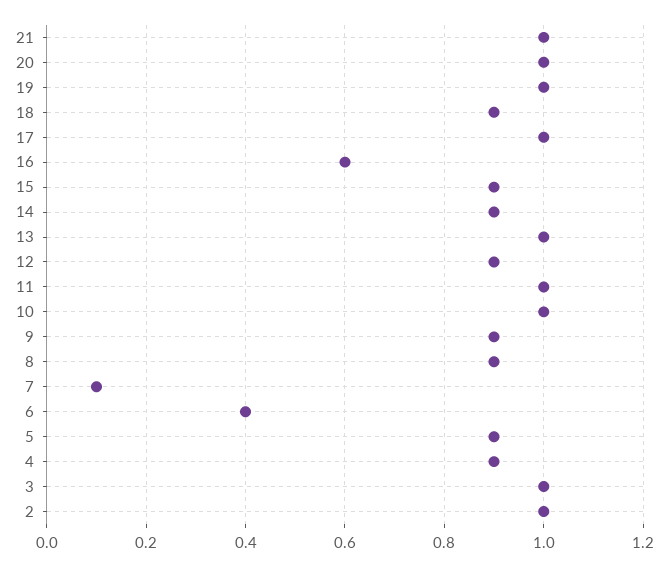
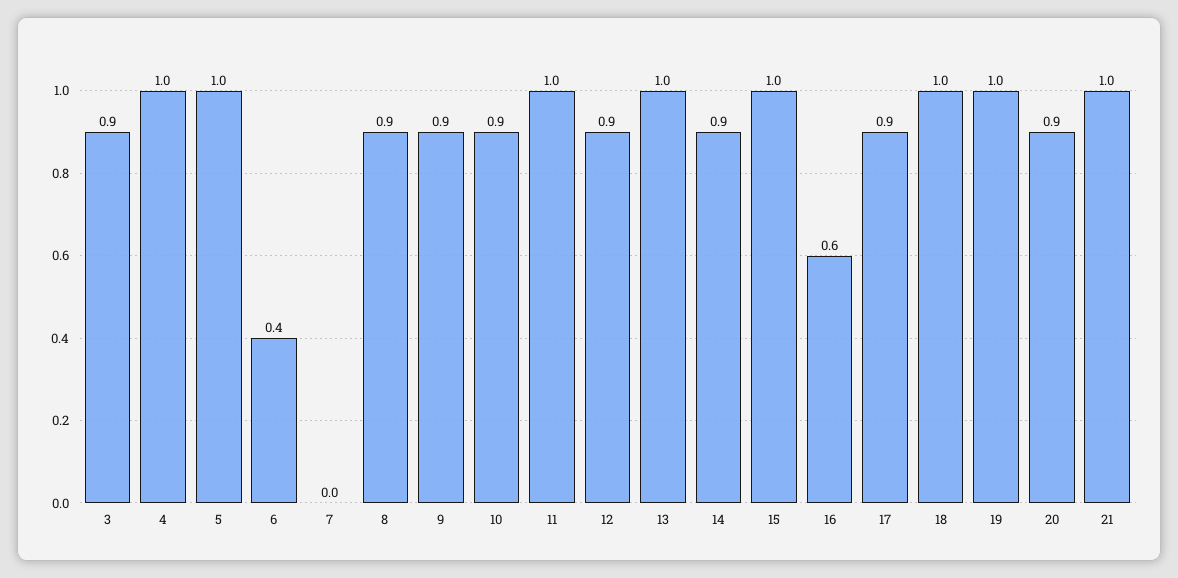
20: 1 -> 0.9
18: 0.9 -> 1
17: 1 -> 0.9
15: 0.9 -> 1
10: 1 -> 0.9
7: 0.1 -> 0
5: 0.9 -> 1
4: 0.9 -> 1
3: 1 -> 0.9
2: 1 -> none

